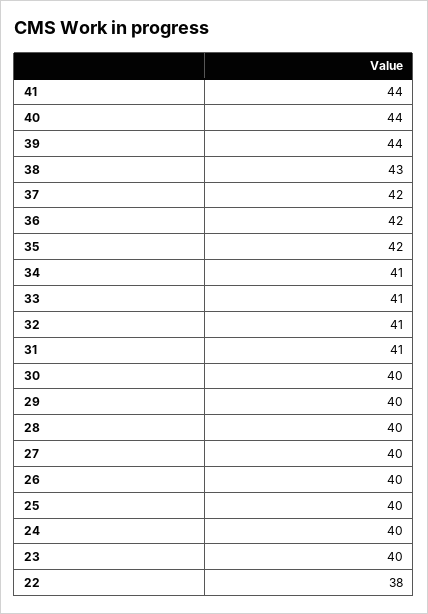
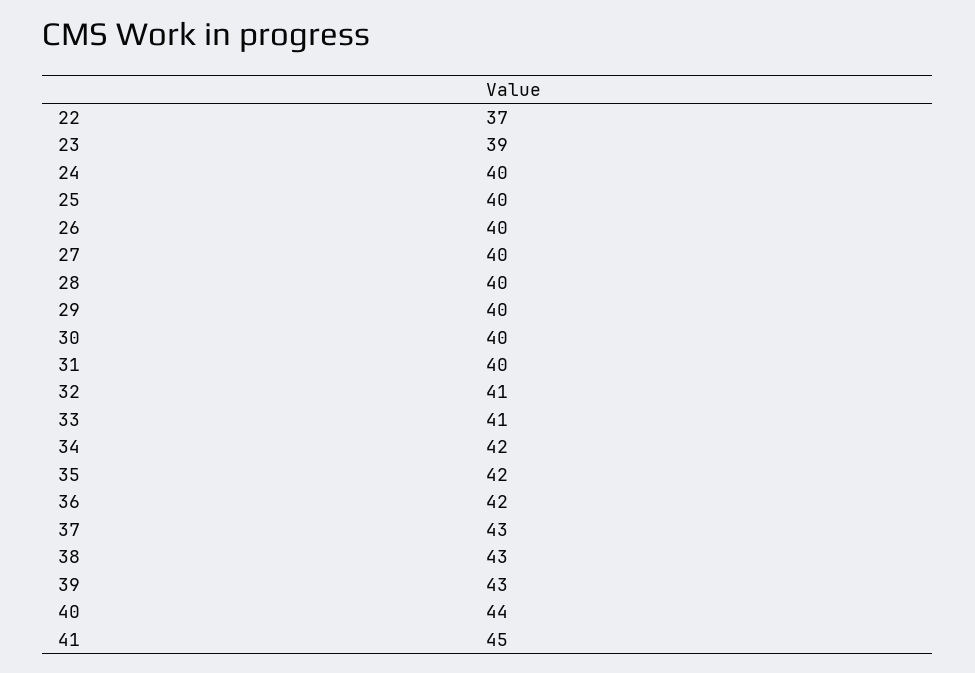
41: 44 -> 45
39: 44 -> 43
37: 42 -> 43
34: 41 -> 42
31: 41 -> 40
23: 40 -> 39
22: 38 -> 37

